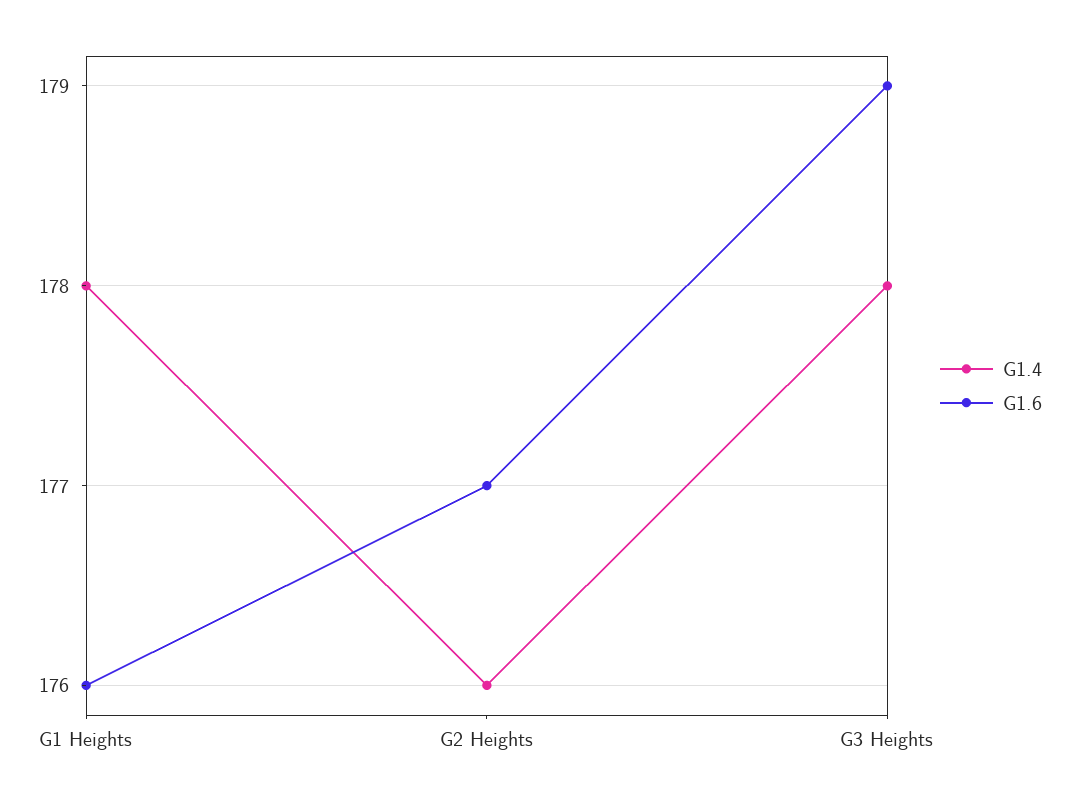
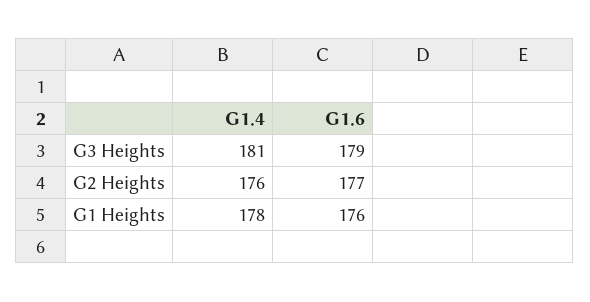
G1.4, G3 Heights: 178 -> 181

